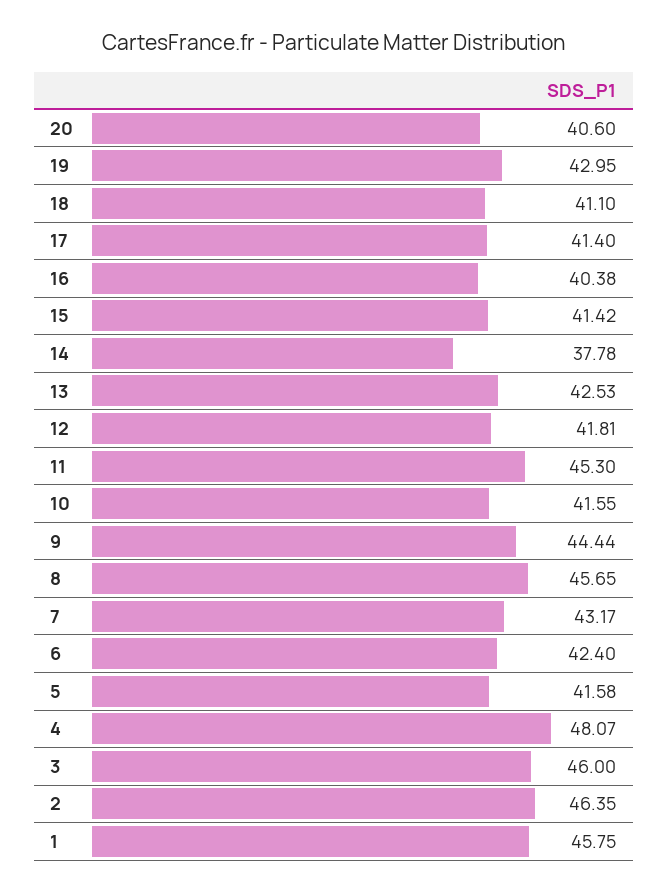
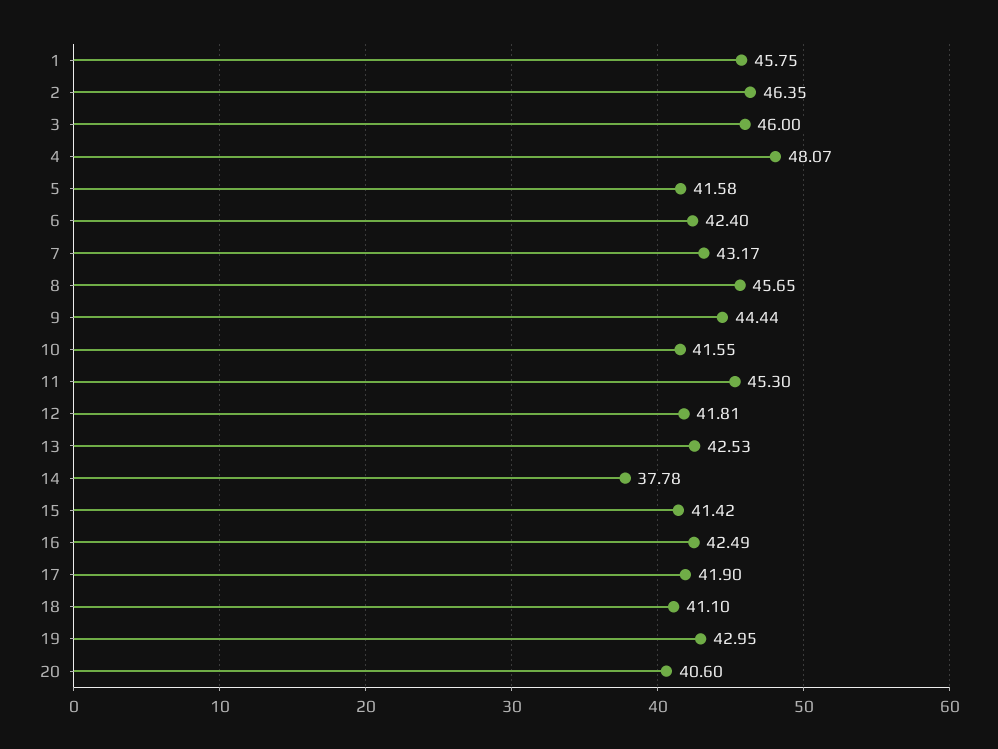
17: 41.4 -> 41.9
16: 40.38 -> 42.49

